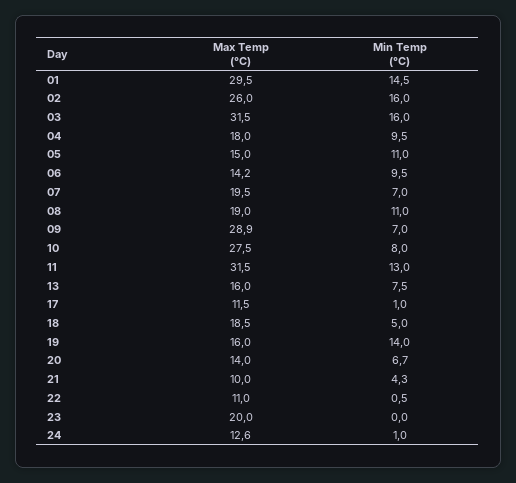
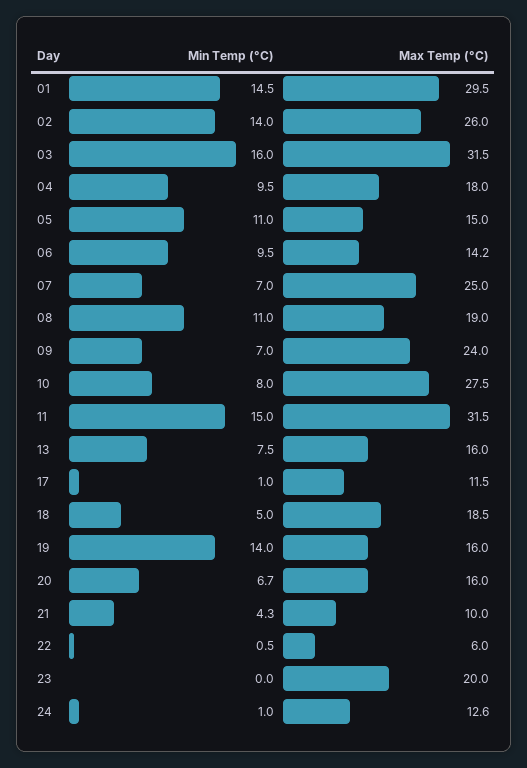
Min Temp (°C), 02: 16 -> 14
Max Temp (°C), 07: 19.5 -> 25
Max Temp (°C), 09: 28.9 -> 24
Min Temp (°C), 11: 13 -> 15
Max Temp (°C), 20: 14 -> 16
Max Temp (°C), 22: 11 -> 6

